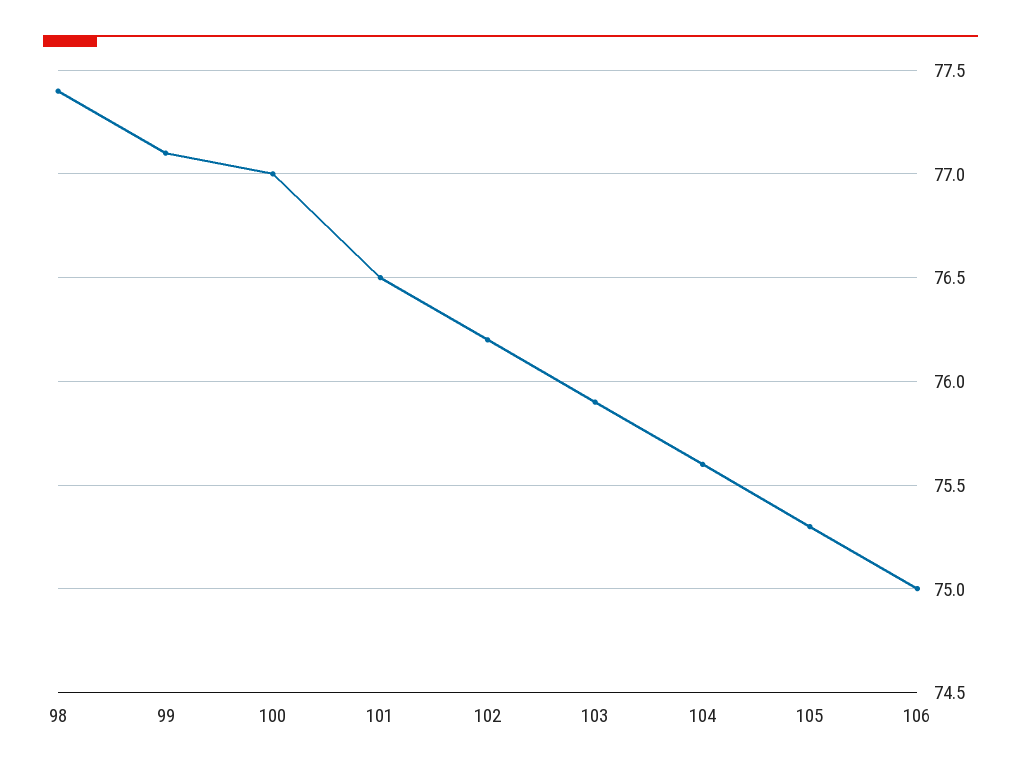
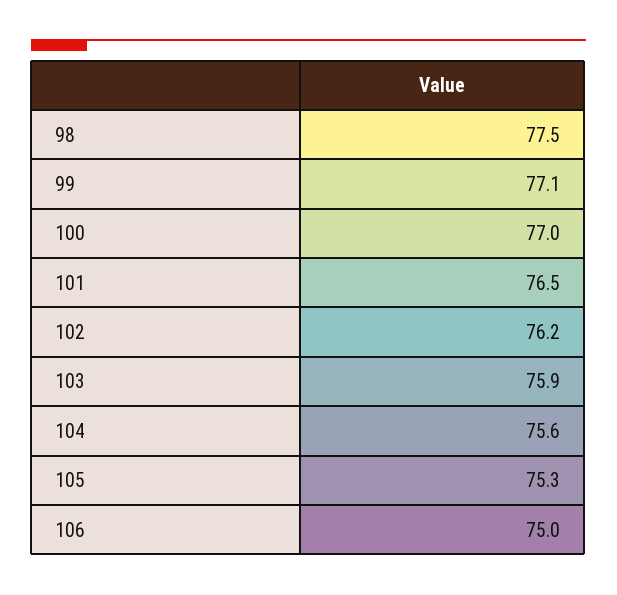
98: 77.4 -> 77.5

